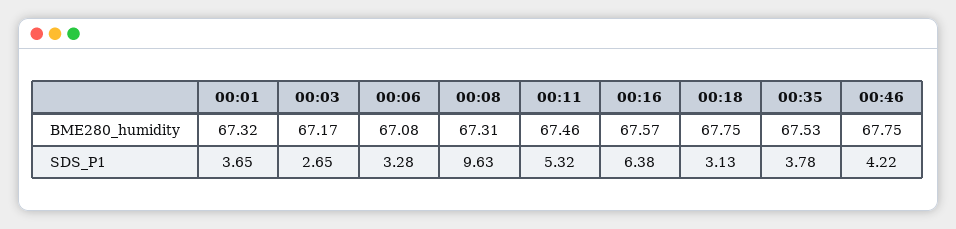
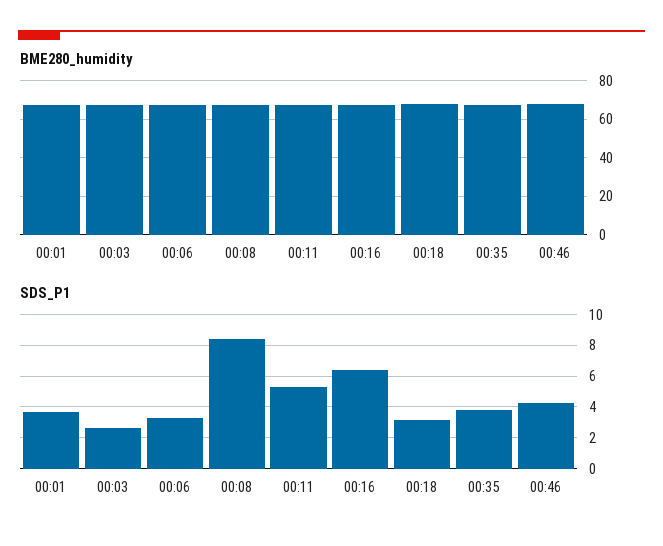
SDS_P1, 00:08: 9.63 -> 8.5

